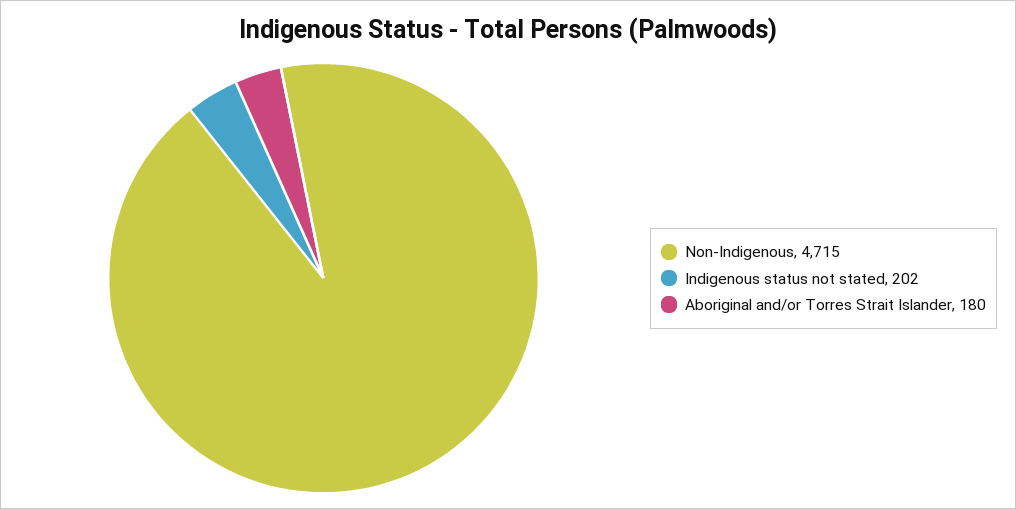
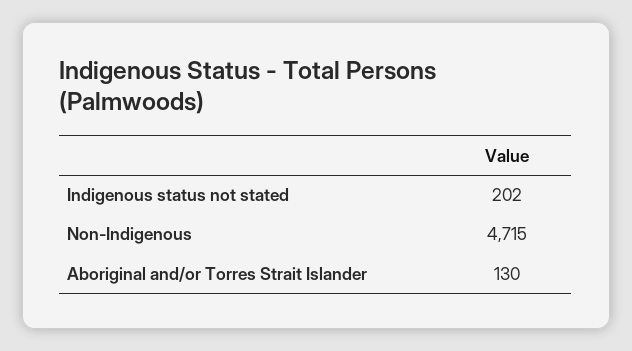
Aboriginal and/or Torres Strait Islander: 180 -> 130

